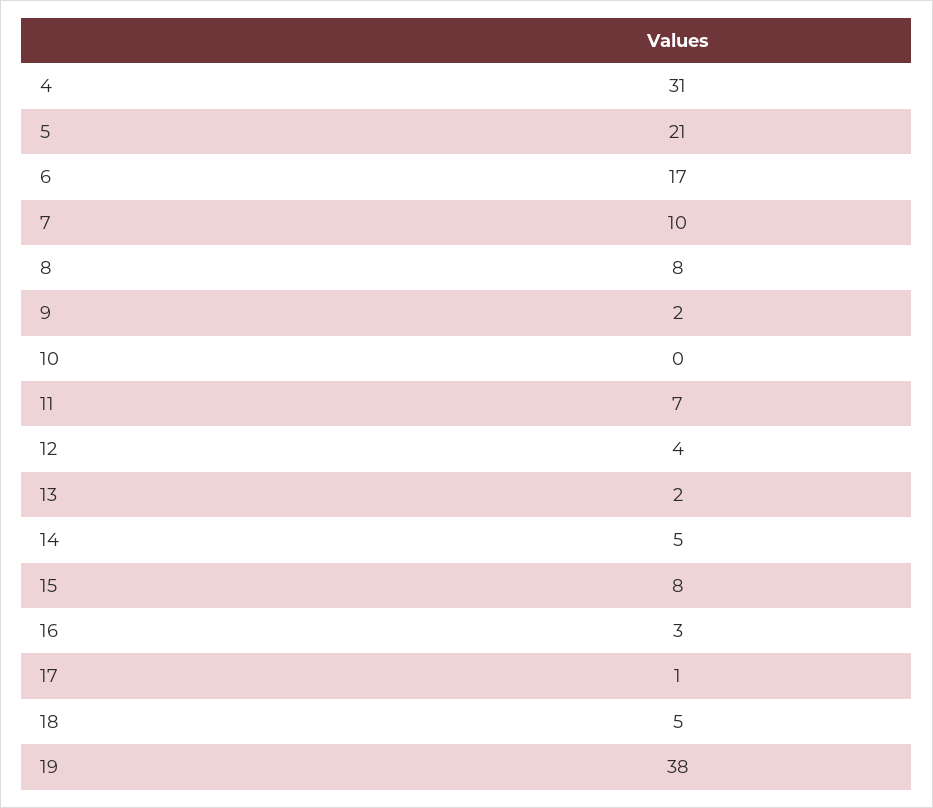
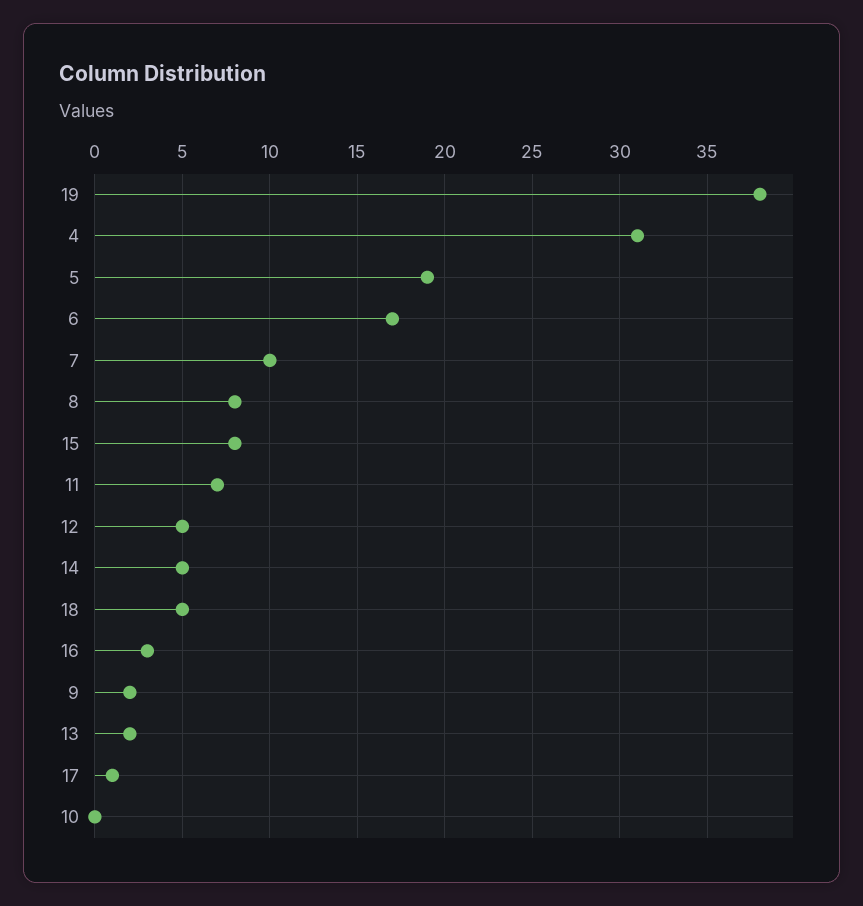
5: 21 -> 19
12: 4 -> 5

